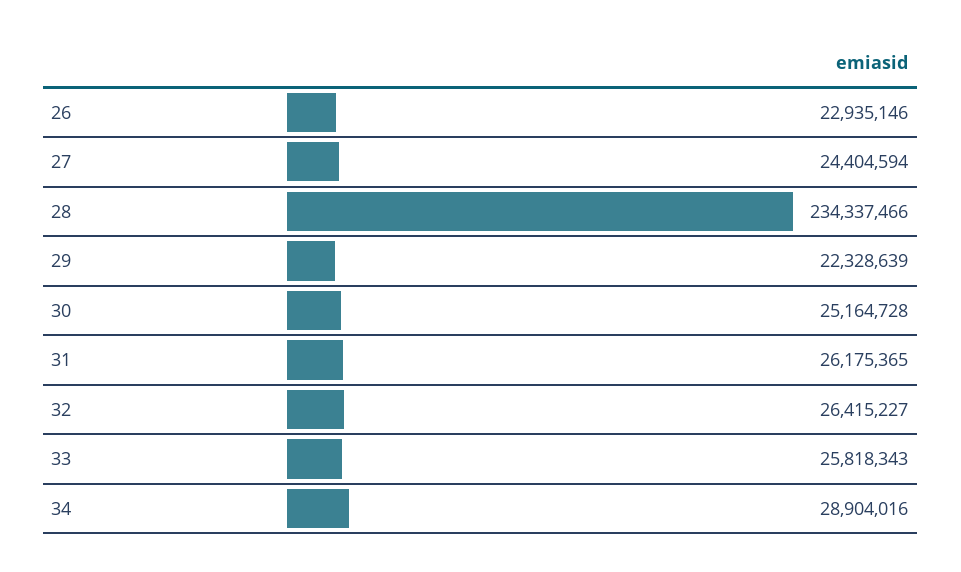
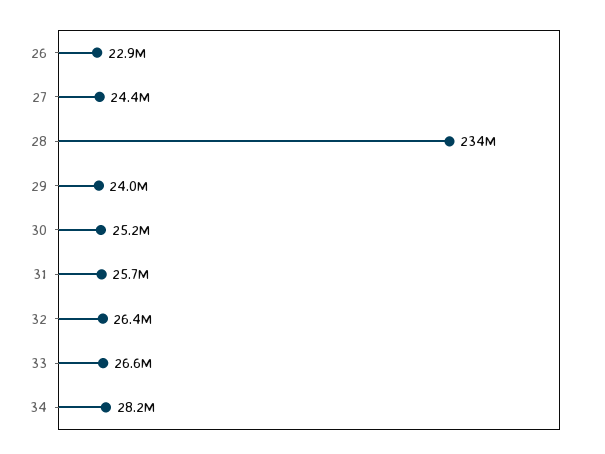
29: 22328639 -> 24000000
31: 26175365 -> 25700000
33: 25818343 -> 26600000
34: 28904016 -> 28200000

